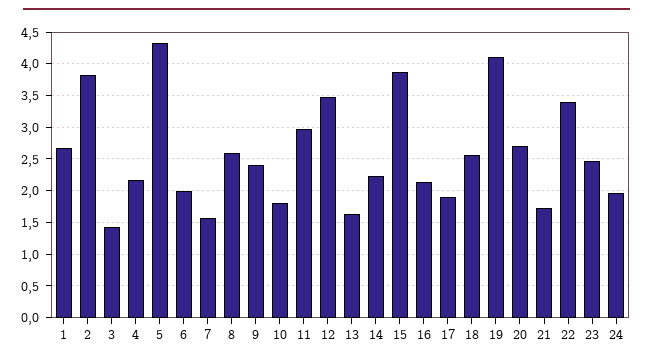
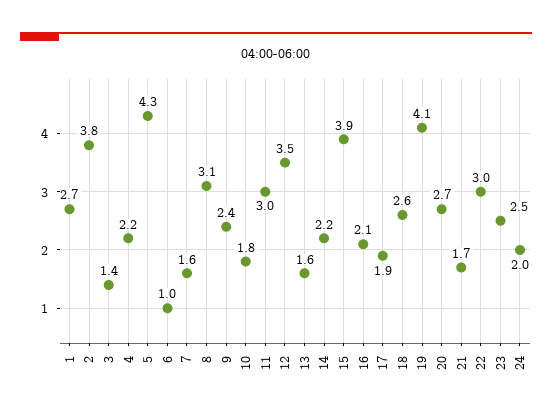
6: 2 -> 1
8: 2.6 -> 3.1
22: 3.4 -> 3

